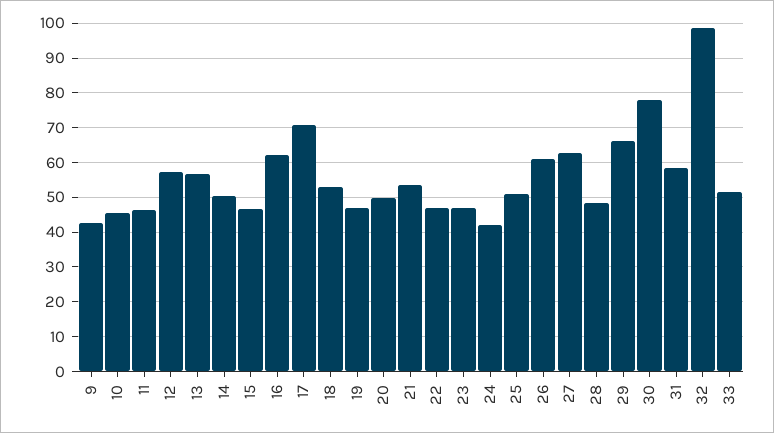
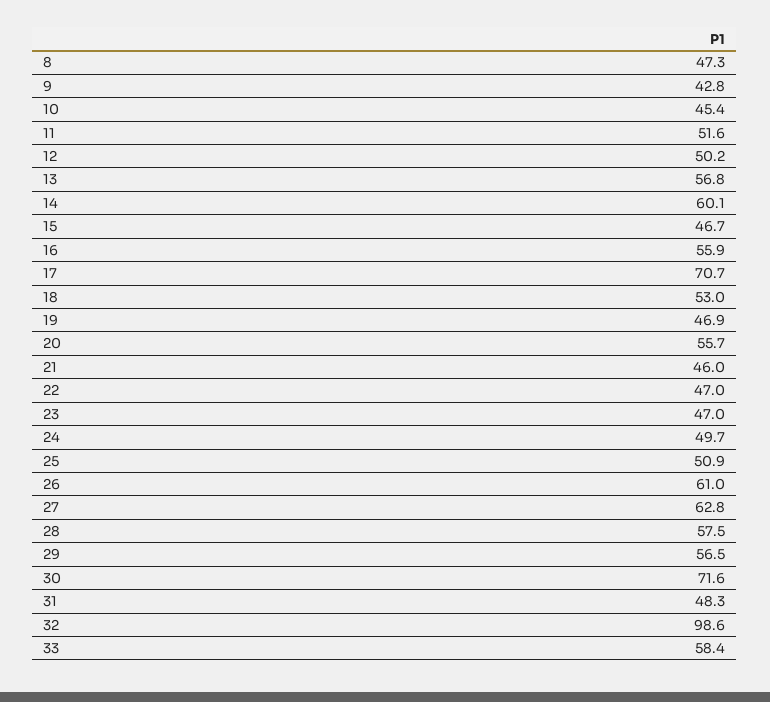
11: 46 -> 51.6
12: 58 -> 50.2
14: 50 -> 60.1
16: 62 -> 55.9
20: 50 -> 55.7
21: 54 -> 46
24: 42 -> 49.7
28: 48 -> 57.5
29: 66 -> 56.5
30: 78 -> 71.6
31: 58 -> 48.3
33: 52 -> 58.4
8: none -> 47.3

